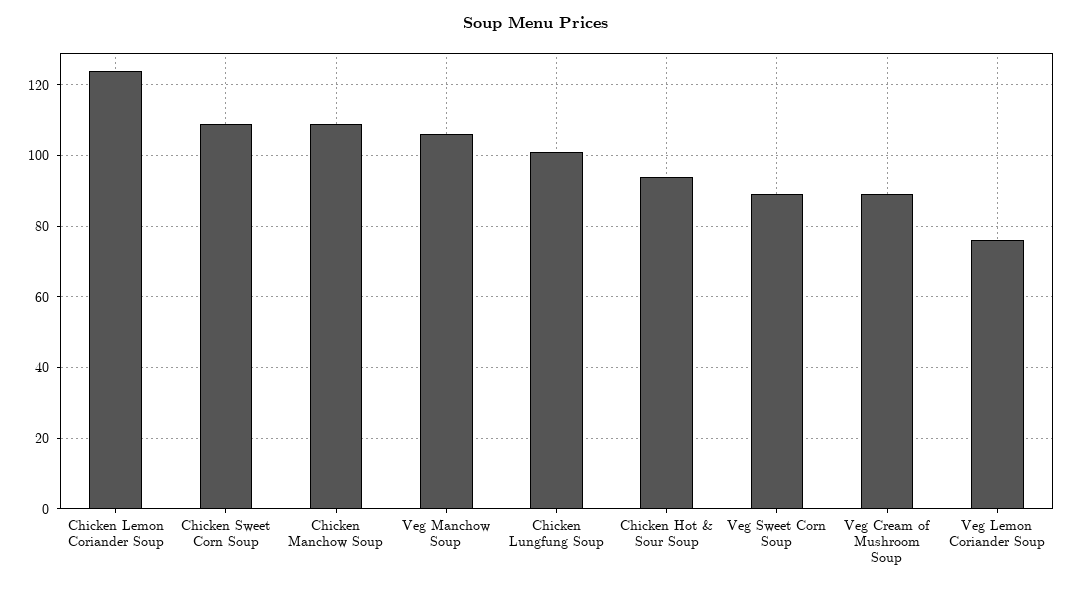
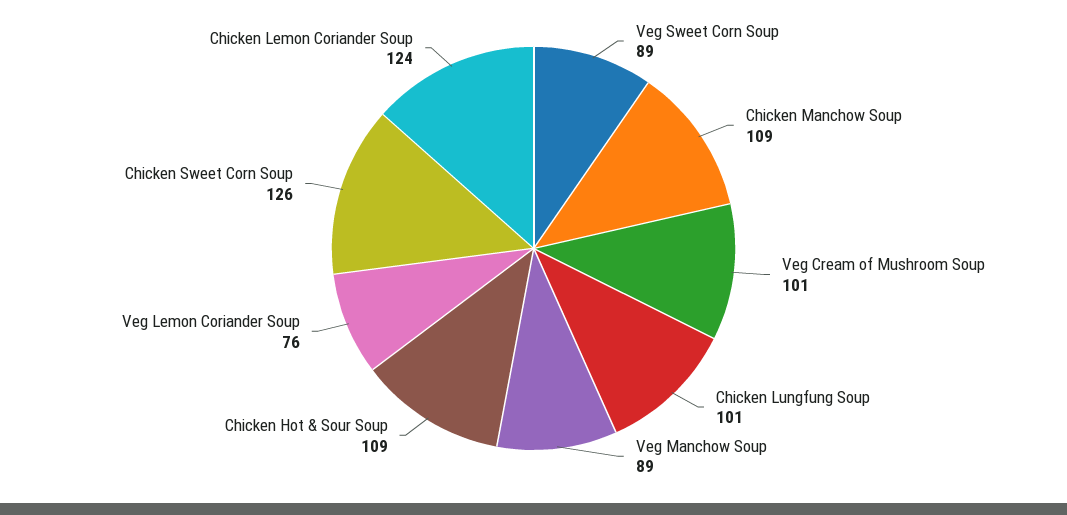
Chicken Sweet Corn Soup: 110 -> 126
Veg Manchow Soup: 105 -> 89
Chicken Hot & Sour Soup: 95 -> 109
Veg Cream of Mushroom Soup: 90 -> 101

